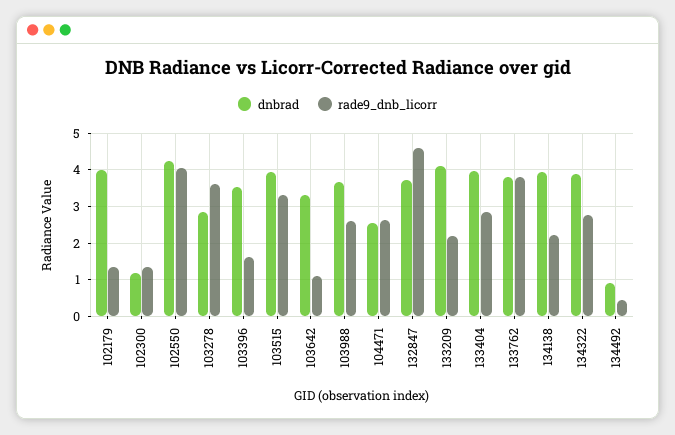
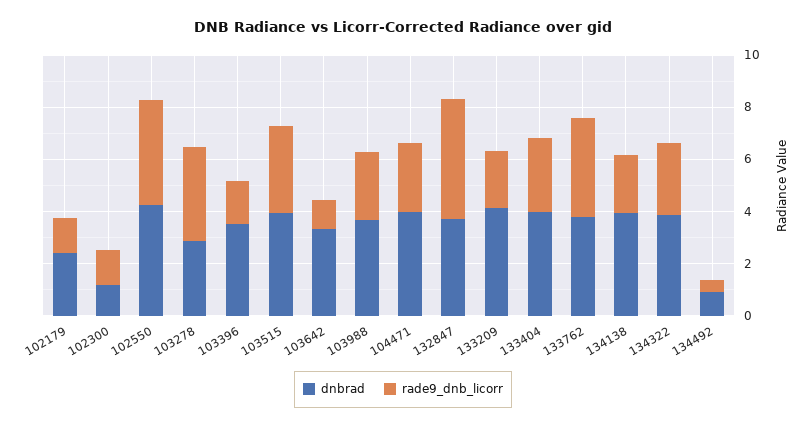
dnbrad, 102179: 4 -> 2.5
dnbrad, 104471: 2.6 -> 4

